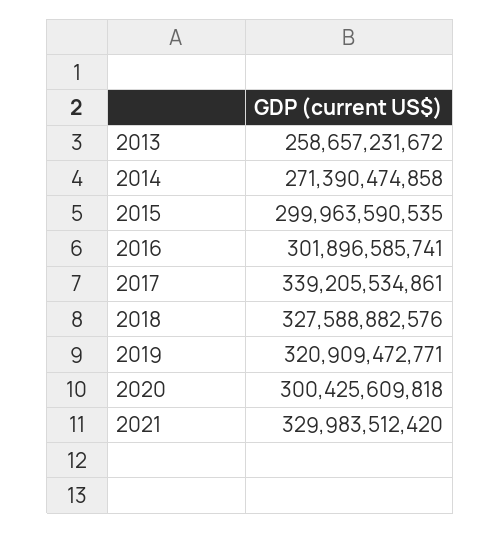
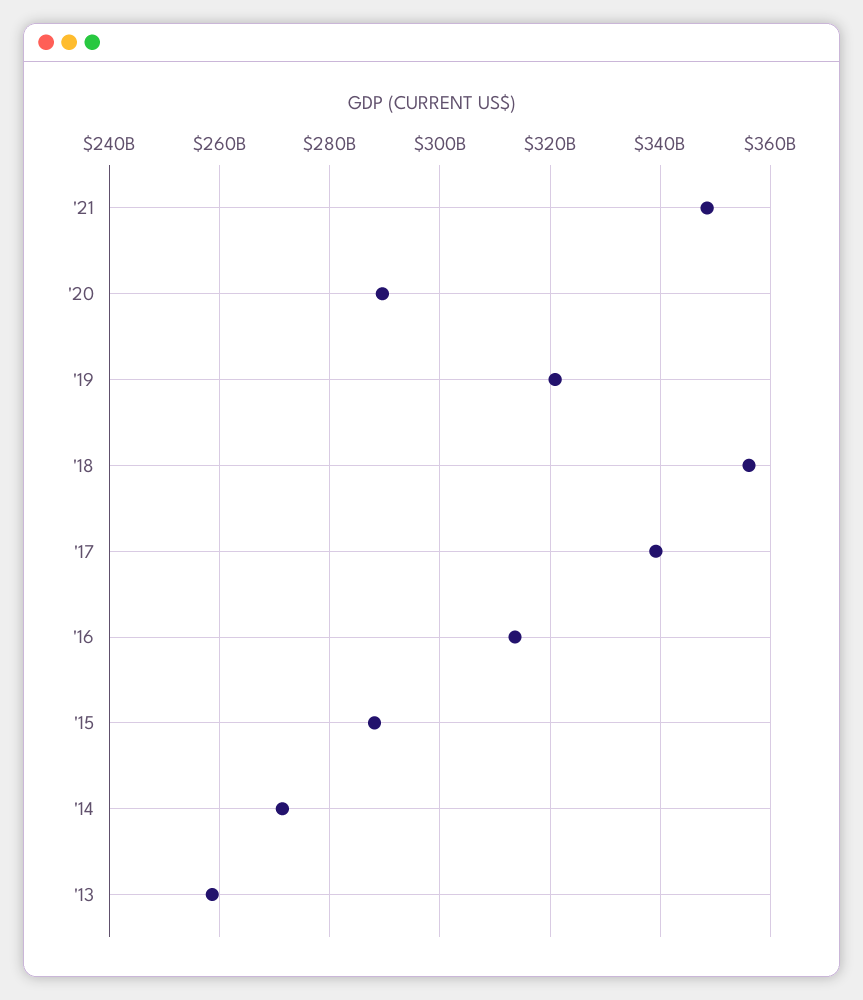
2015: 299963590535 -> 288000000000
2016: 301896585741 -> 314000000000
2018: 327588882576 -> 356000000000
2020: 300425609818 -> 290000000000
2021: 329983512420 -> 348000000000

